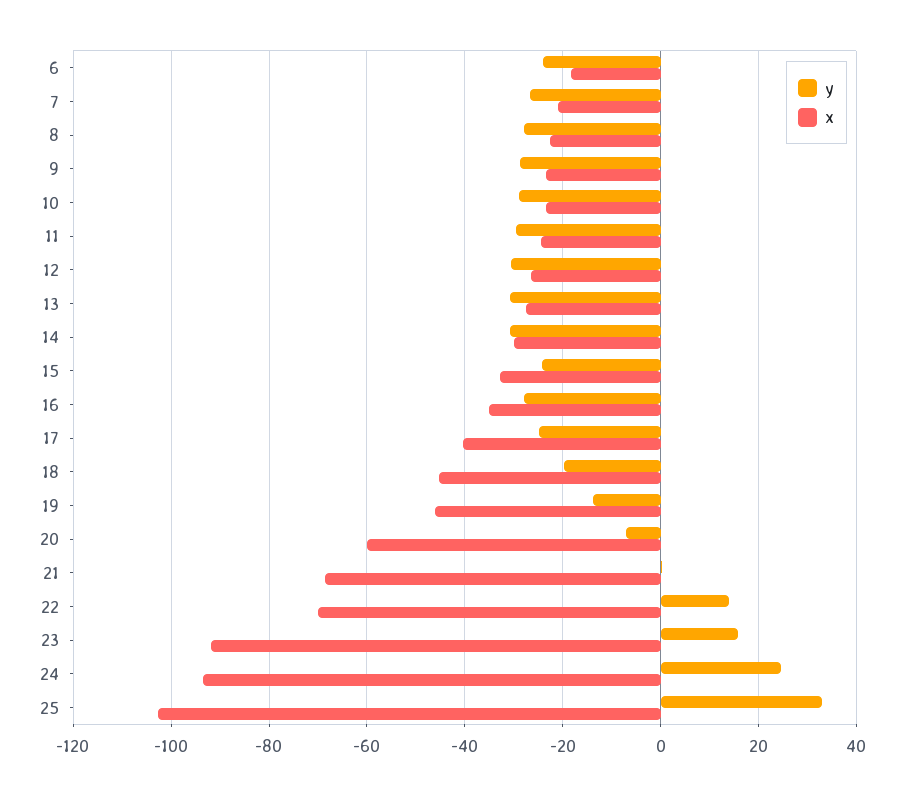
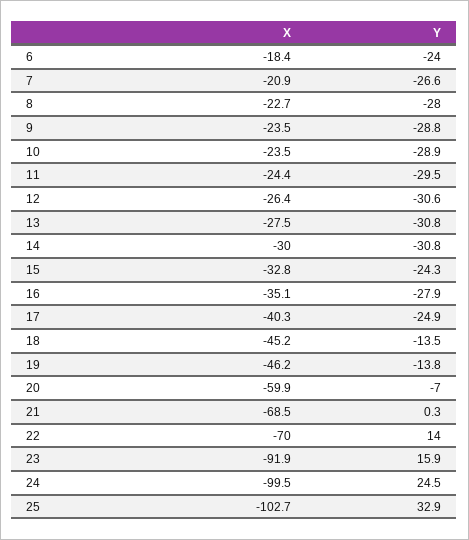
y, 18: -20 -> -13.5
x, 24: -94 -> -99.5

